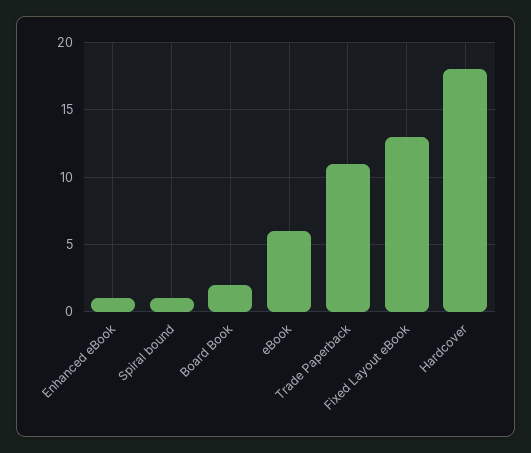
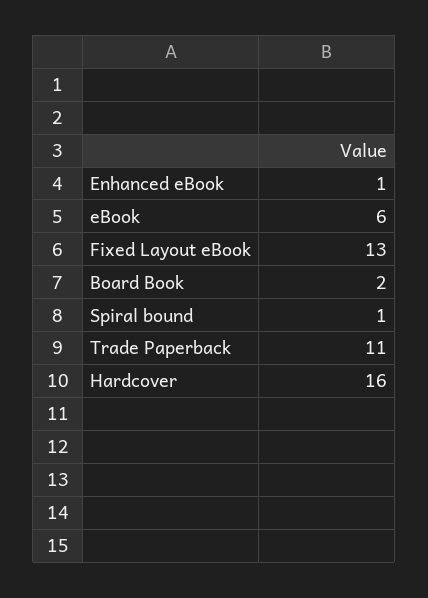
Hardcover: 18 -> 16

